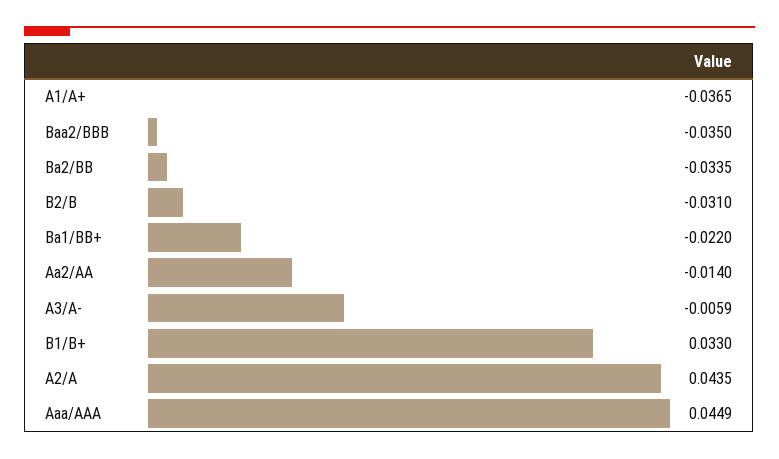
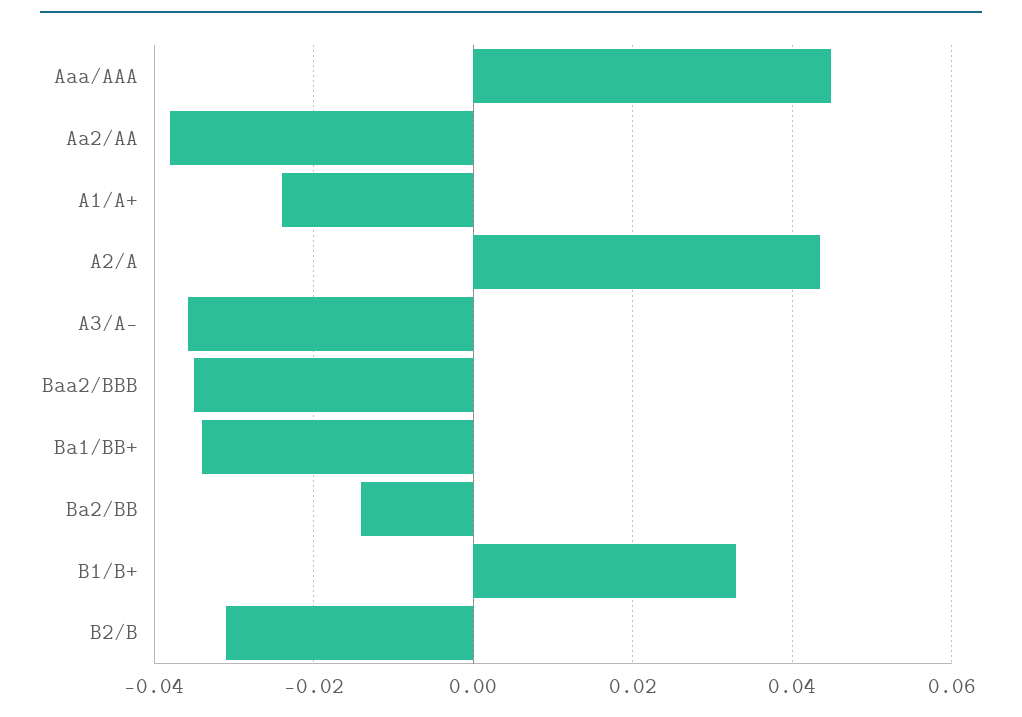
A1/A+: -0.0365 -> -0.024
Ba2/BB: -0.0335 -> -0.014
Ba1/BB+: -0.022 -> -0.034
Aa2/AA: -0.014 -> -0.038
A3/A-: -0.0059 -> -0.036

